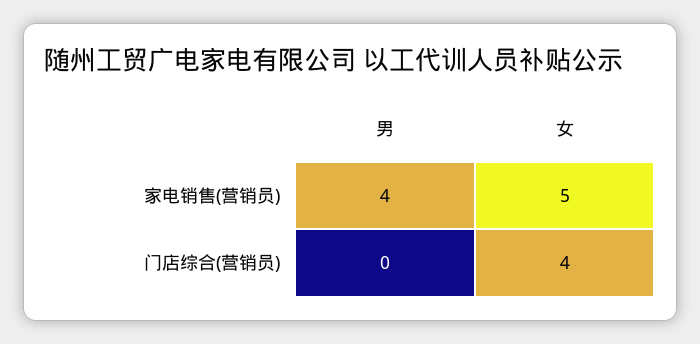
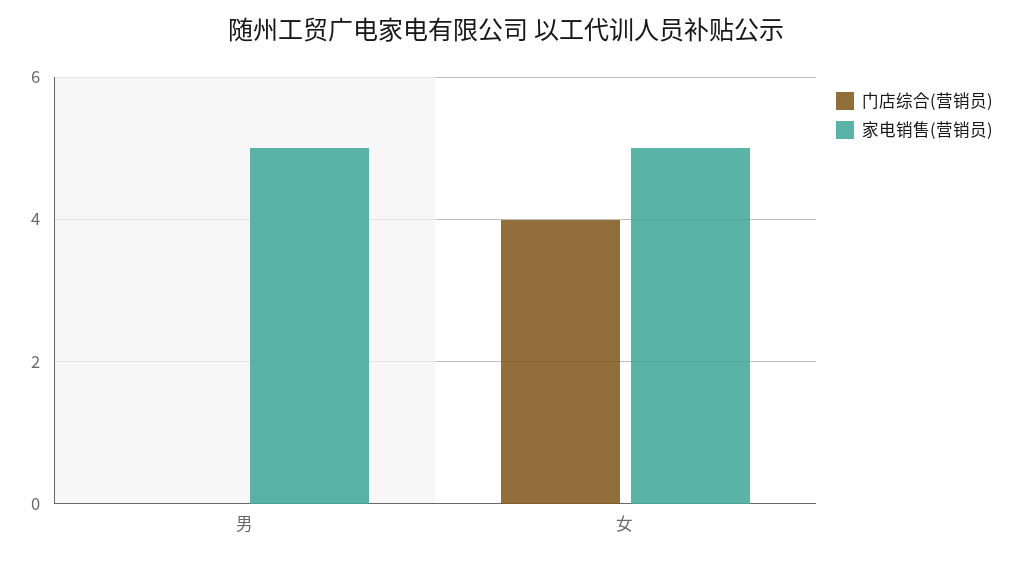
家电销售(营销员), 男: 4 -> 5

